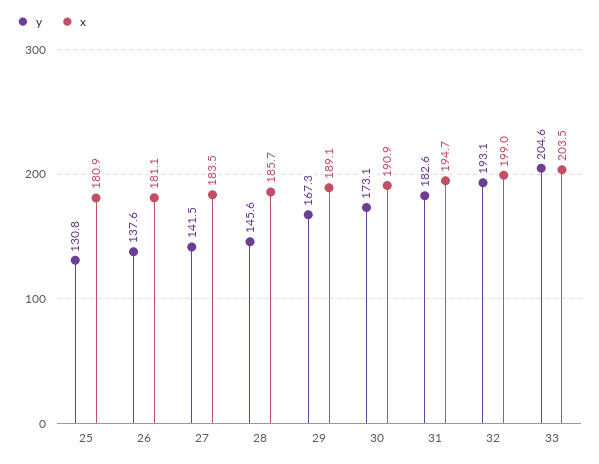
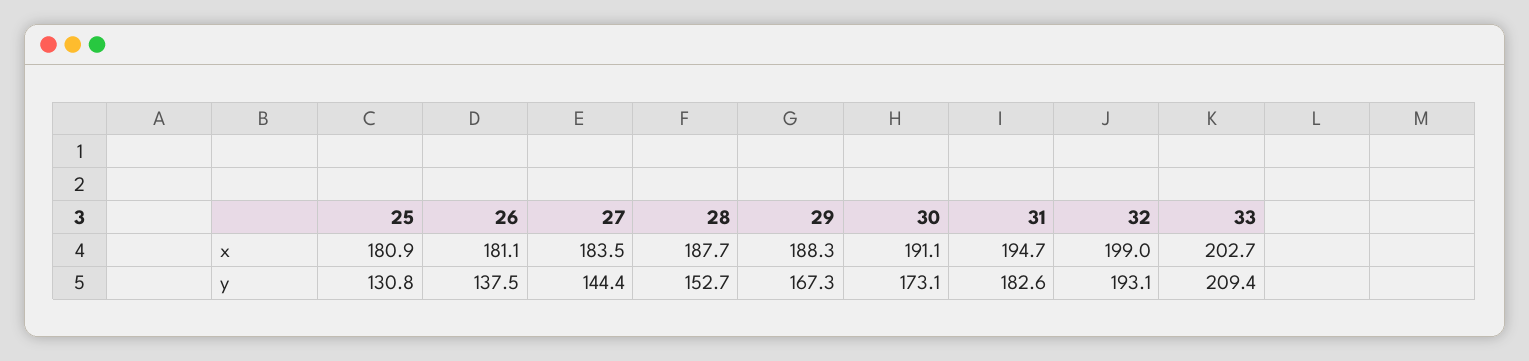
y, 26: 137.6 -> 137.5
y, 27: 141.5 -> 144.4
y, 28: 145.6 -> 152.7
x, 28: 185.7 -> 187.7
x, 29: 189.1 -> 188.3
x, 30: 190.9 -> 191.1
y, 33: 204.6 -> 209.4
x, 33: 203.5 -> 202.7

